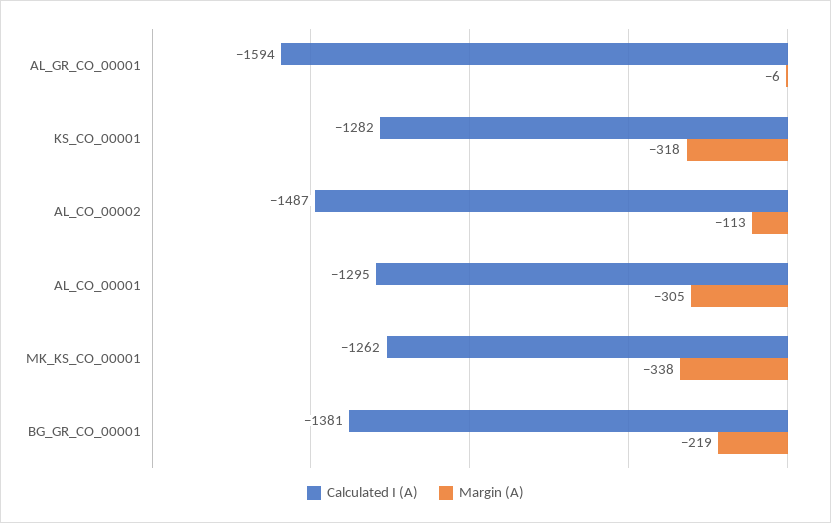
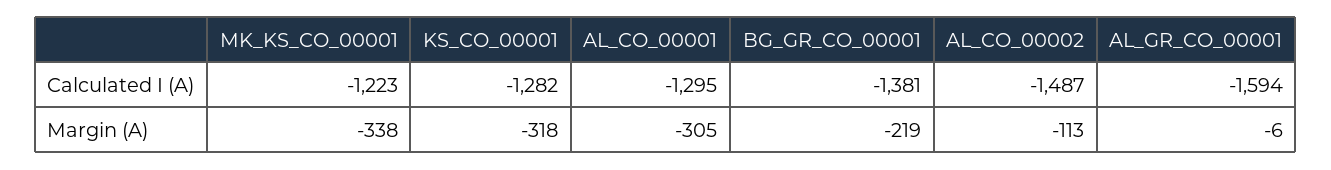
Calculated I (A), MK_KS_CO_00001: -1262 -> -1223

